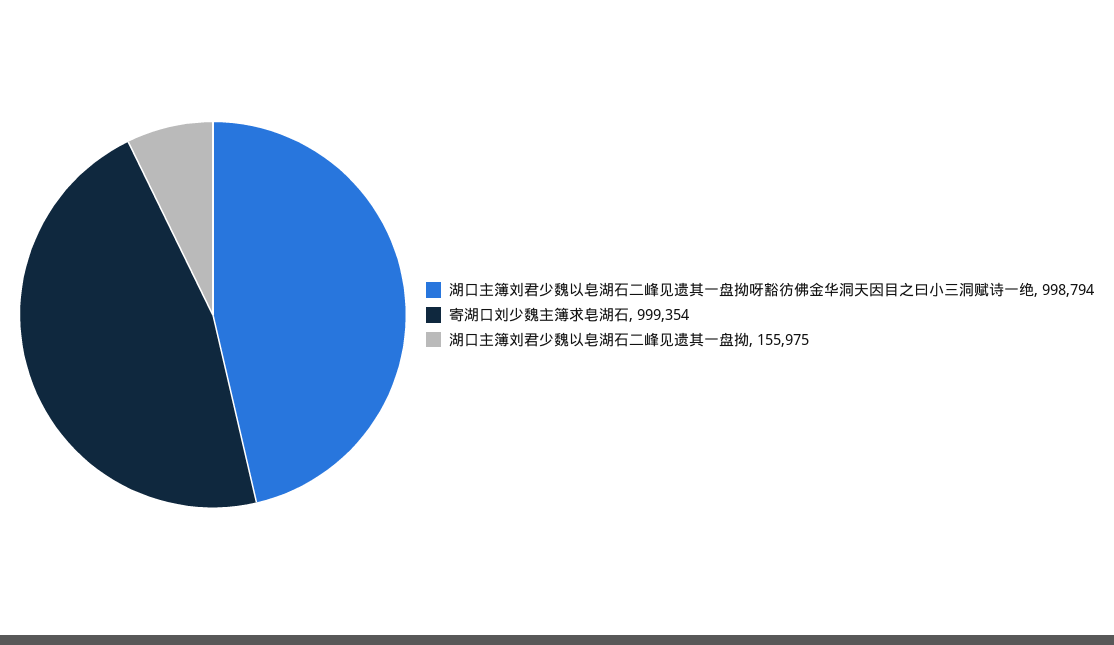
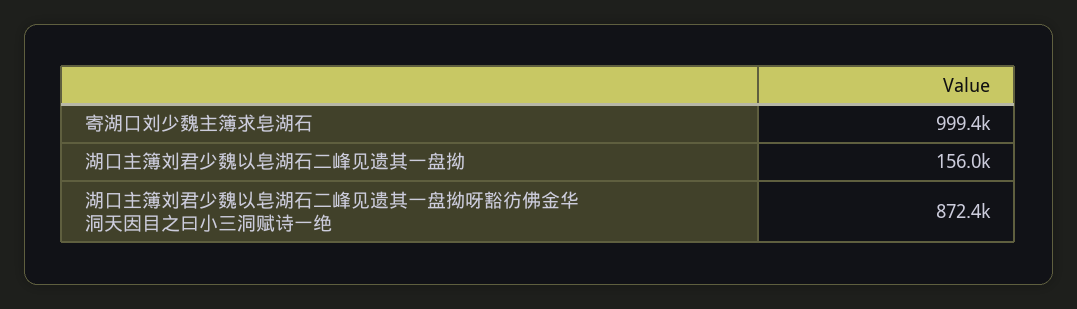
湖口主簿刘君少魏以皂湖石二峰见遗其一盘拗呀豁彷佛金华洞天因目之曰小三洞赋诗一绝: 998794 -> 872400

